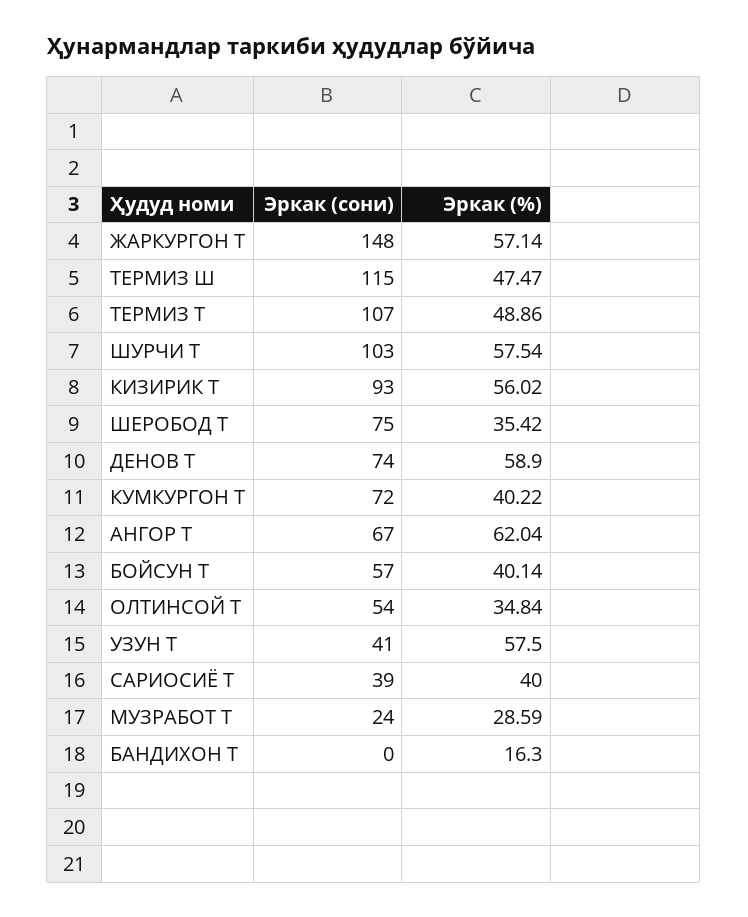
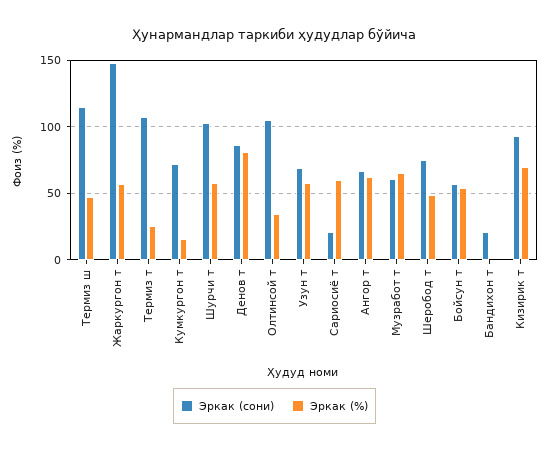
Эркак (%), ТЕРМИЗ Т: 48.86 -> 25
Эркак (%), КИЗИРИК Т: 56.02 -> 70
Эркак (%), ШЕРОБОД Т: 35.42 -> 50
Эркак (сони), ДЕНОВ Т: 74 -> 85
Эркак (%), ДЕНОВ Т: 58.9 -> 80
Эркак (%), КУМКУРГОН Т: 40.22 -> 15
Эркак (%), БОЙСУН Т: 40.14 -> 55
Эркак (сони), ОЛТИНСОЙ Т: 54 -> 105
Эркак (сони), УЗУН Т: 41 -> 70
Эркак (сони), САРИОСИЁ Т: 39 -> 20
Эркак (%), САРИОСИЁ Т: 40 -> 60
Эркак (сони), МУЗРАБОТ Т: 24 -> 60
Эркак (%), МУЗРАБОТ Т: 28.59 -> 65
Эркак (сони), БАНДИХОН Т: 0 -> 20
Эркак (%), БАНДИХОН Т: 16.3 -> 0

